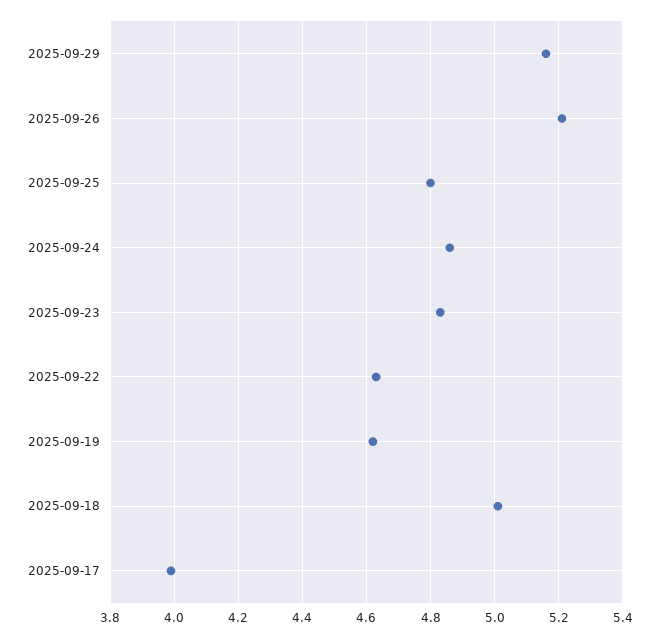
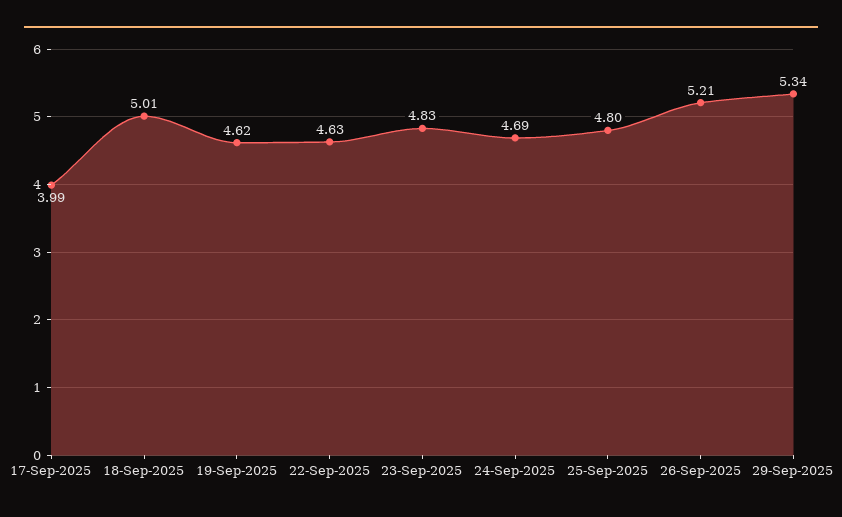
2025-09-29: 5.15 -> 5.34
2025-09-24: 4.85 -> 4.69

